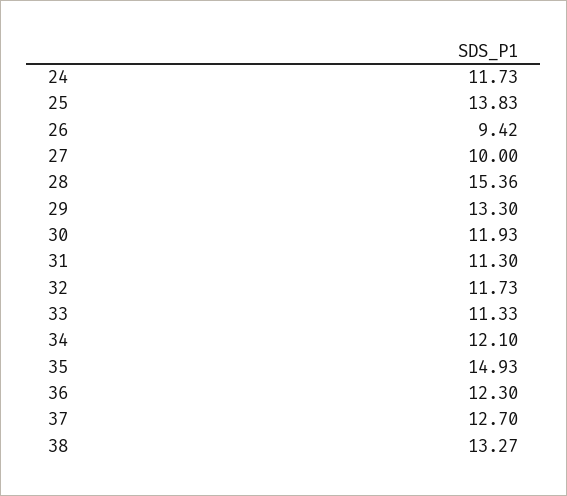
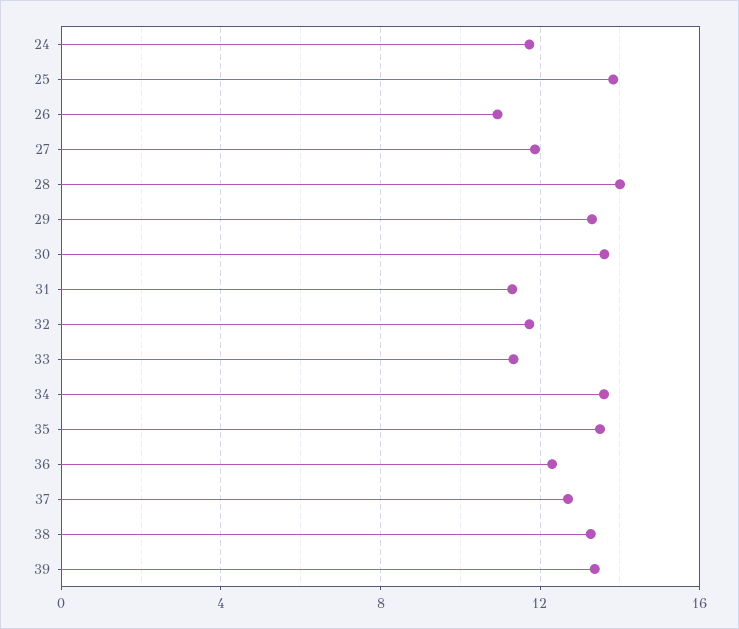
26: 9.42 -> 11
27: 10 -> 12
28: 15.36 -> 14
30: 11.93 -> 13.5
34: 12.1 -> 13.5
35: 14.93 -> 13.5
39: none -> 13.5

